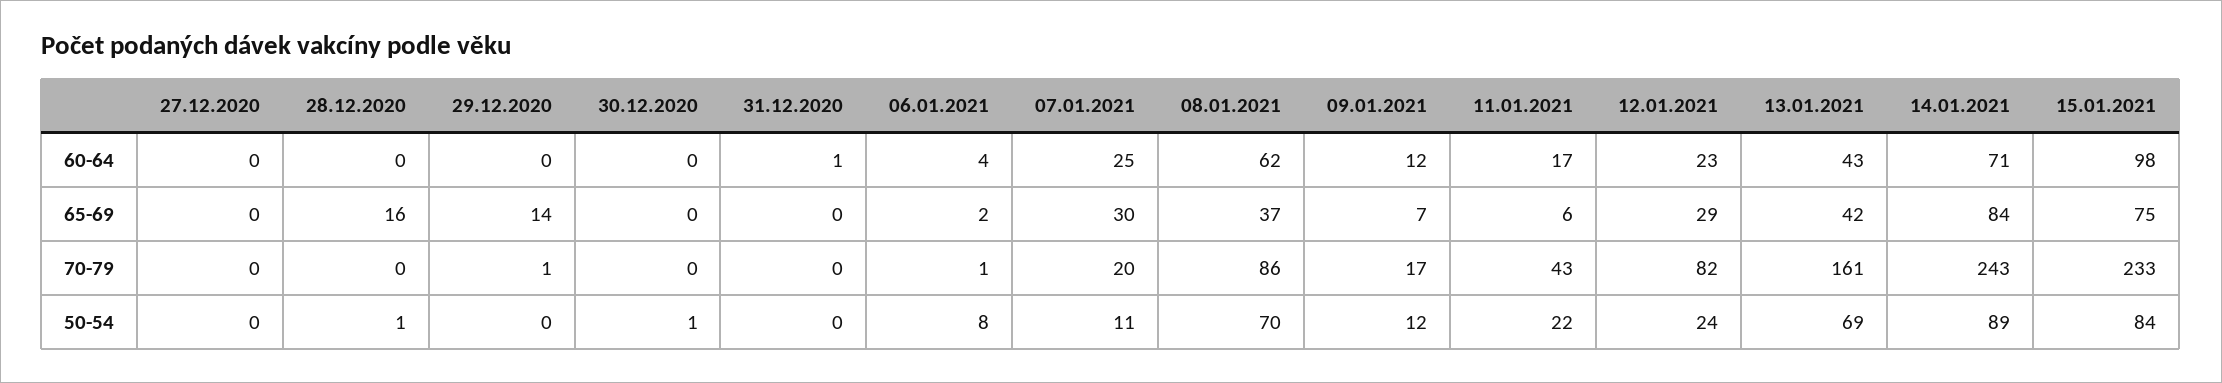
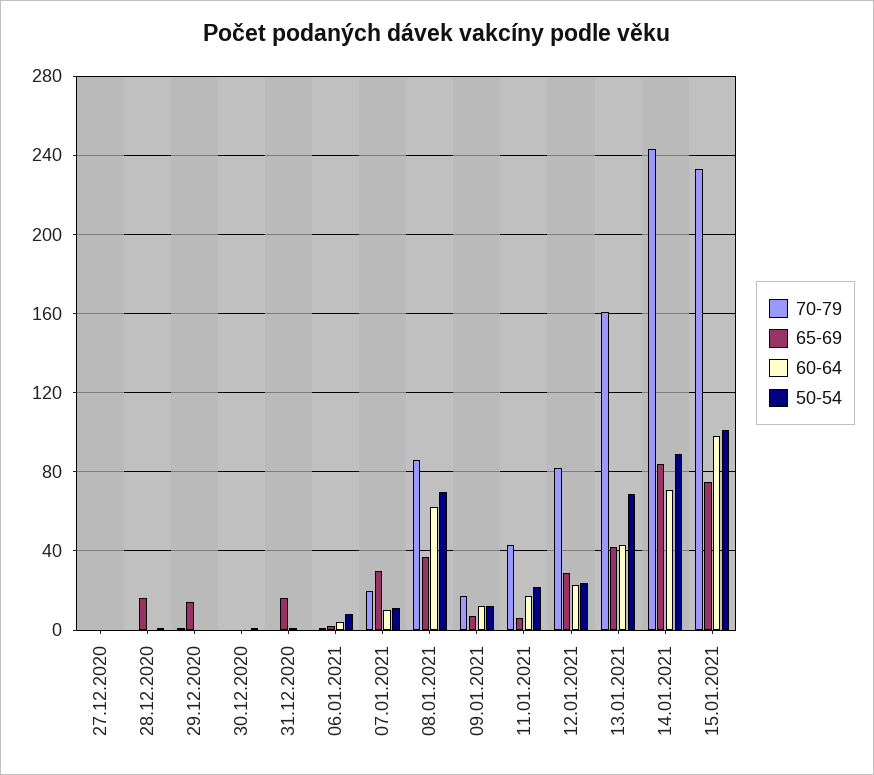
60-64, 07.01.2021: 25 -> 10
65-69, 31.12.2020: 0 -> 15
50-54, 15.01.2021: 84 -> 100

